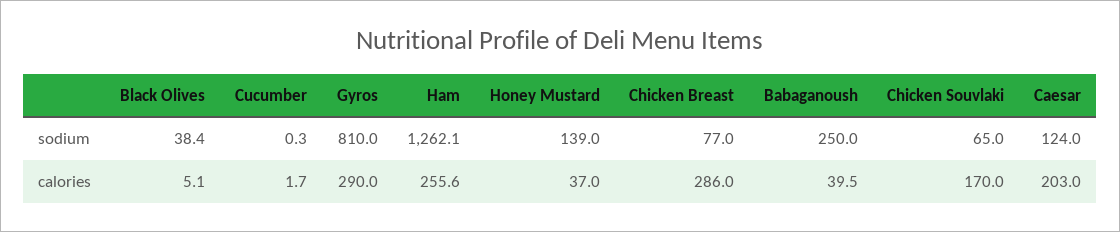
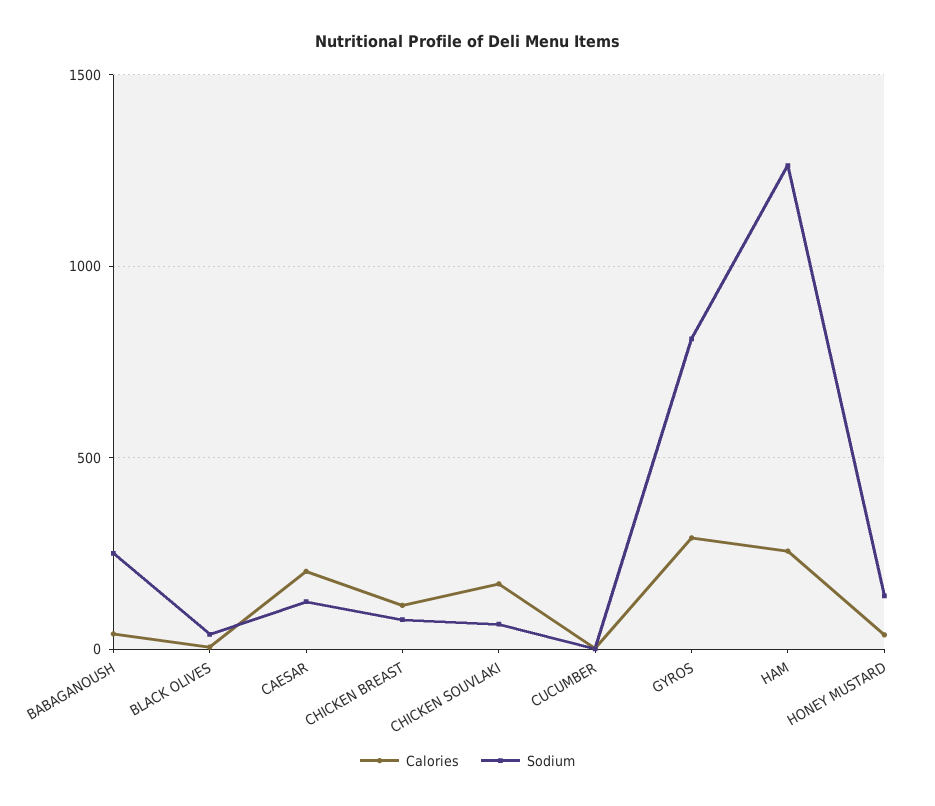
calories, Chicken Breast: 286 -> 100

